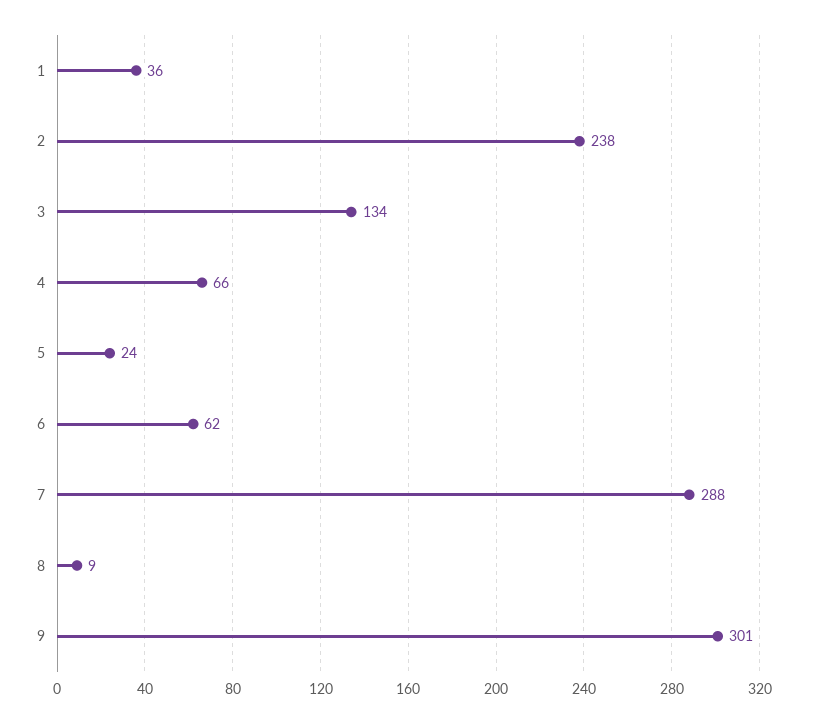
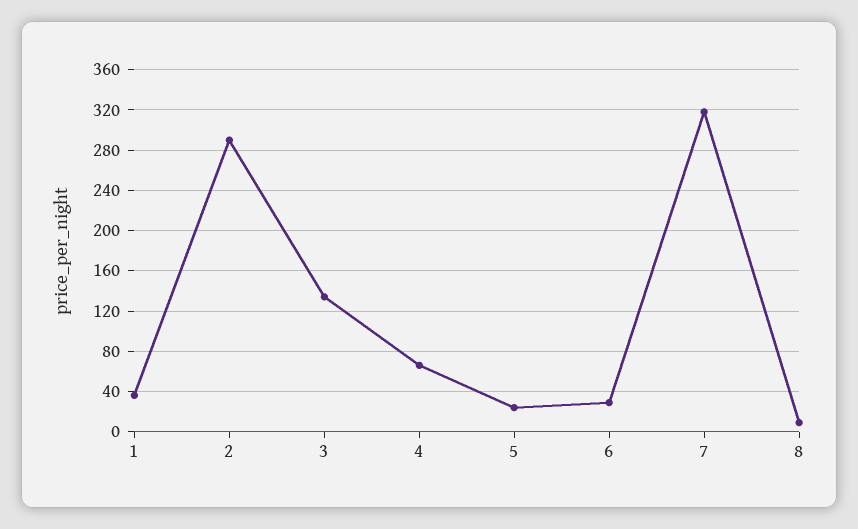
2: 238 -> 290
6: 62 -> 30
7: 288 -> 320
9: 301 -> none

